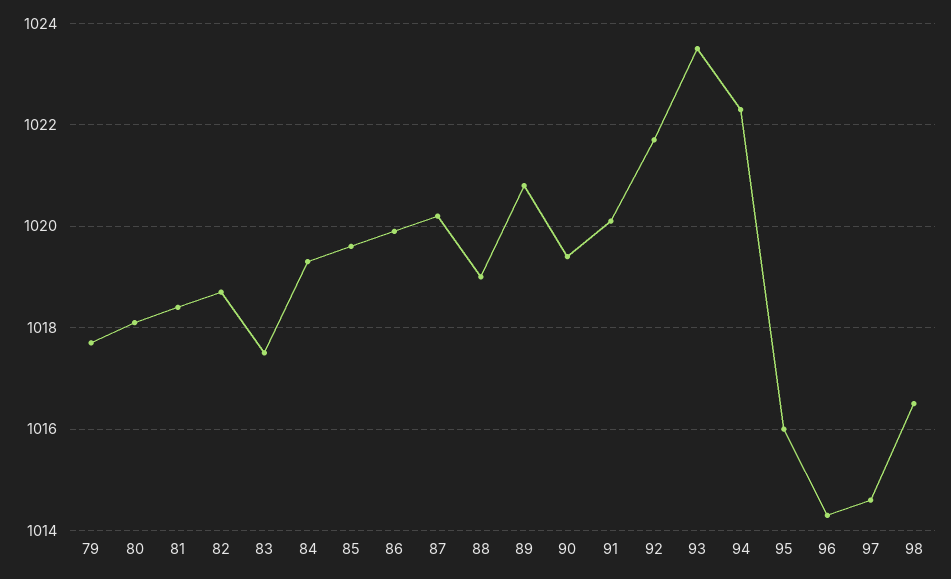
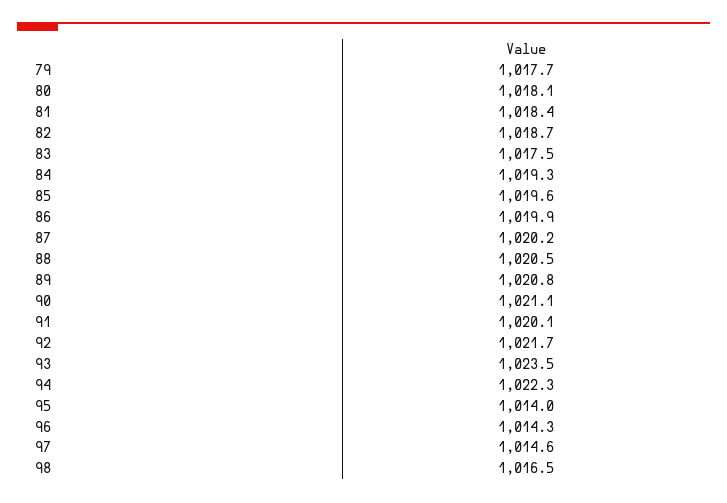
88: 1019 -> 1020.5
90: 1019.5 -> 1021.1
95: 1016 -> 1014

